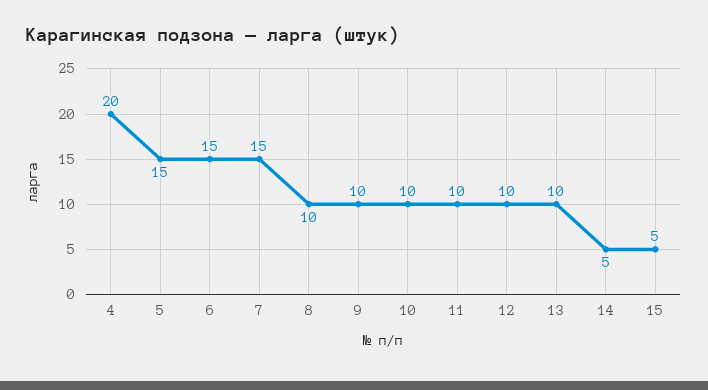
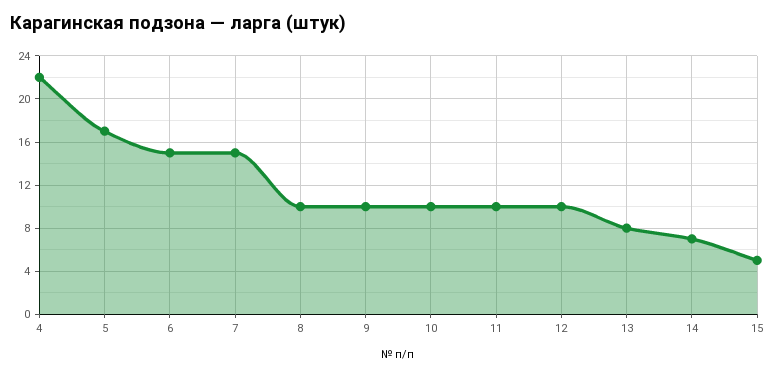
4: 20 -> 22
5: 15 -> 17
13: 10 -> 8
14: 5 -> 7

